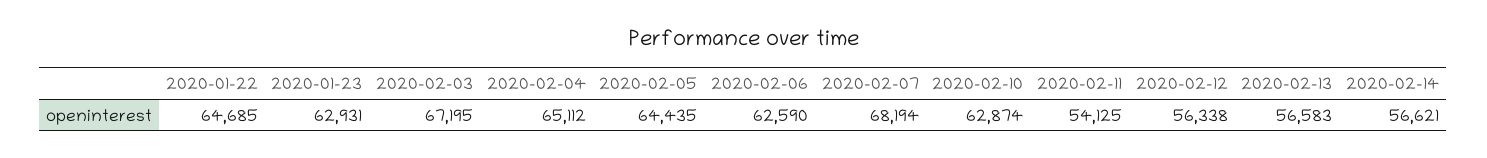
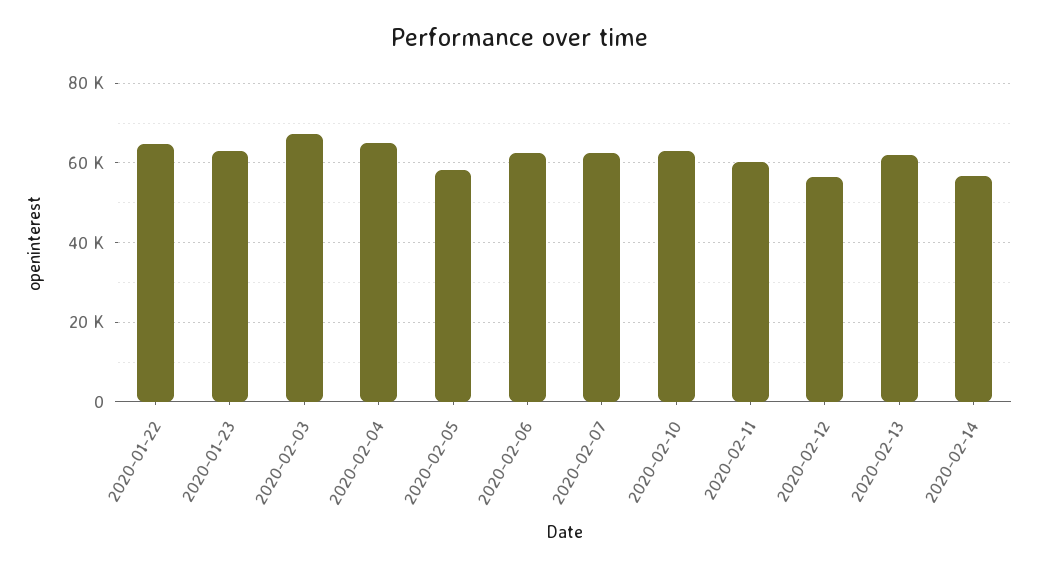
2020-02-05: 64435 -> 58000
2020-02-07: 68194 -> 62000
2020-02-11: 54125 -> 60000
2020-02-13: 56583 -> 62000

